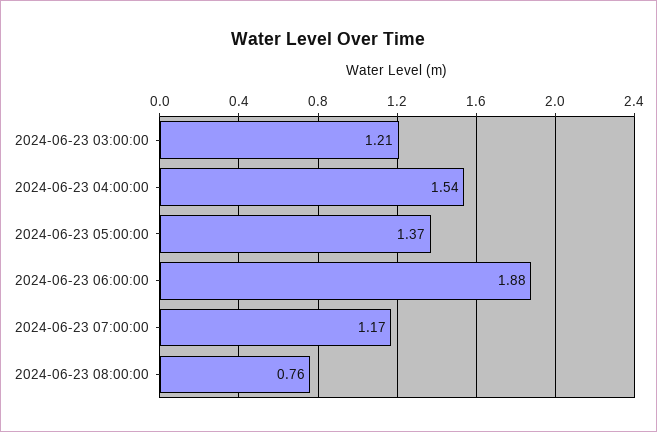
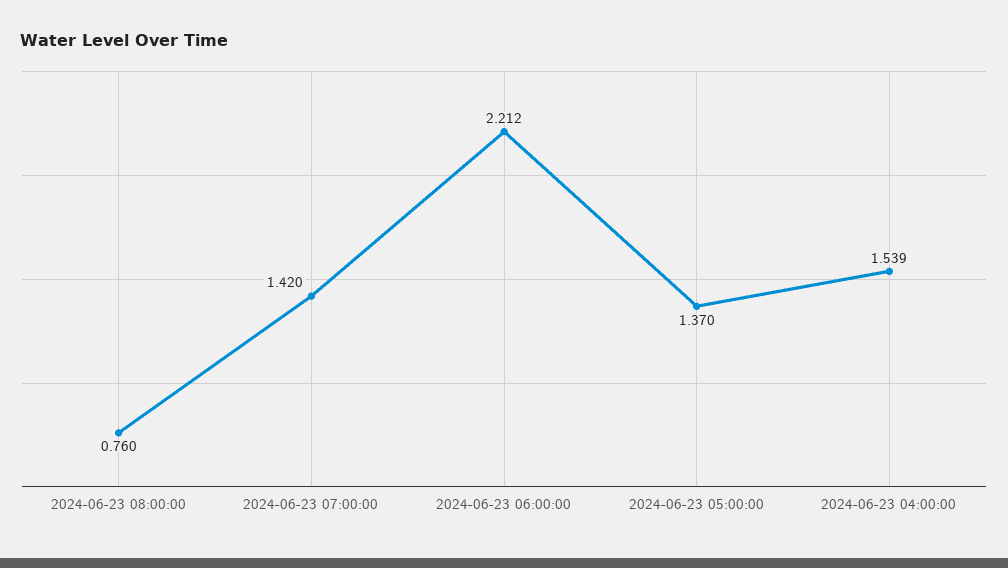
2024-06-23 03:00:00: 1.21 -> none
2024-06-23 06:00:00: 1.88 -> 2.212
2024-06-23 07:00:00: 1.17 -> 1.42

